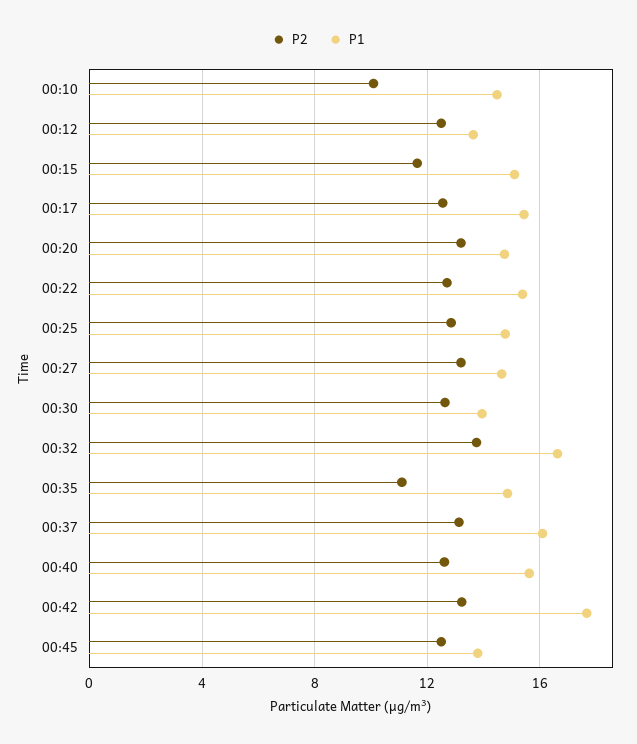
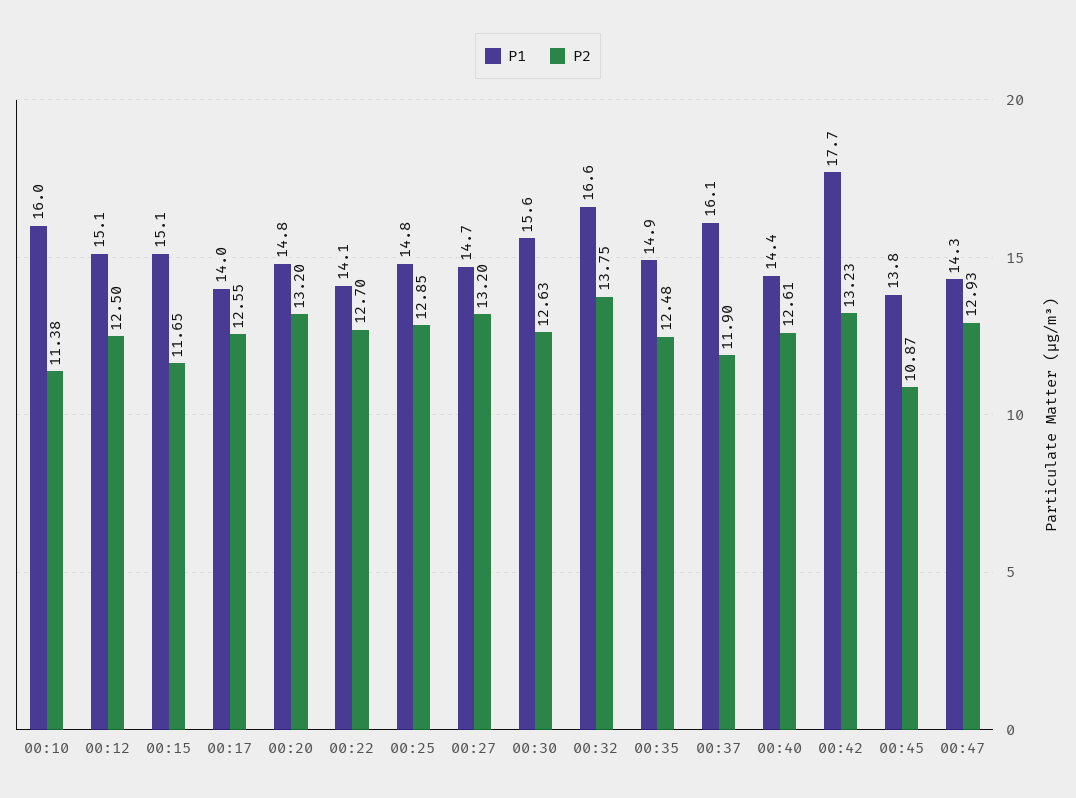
P2, 00:10: 10 -> 11.38
P1, 00:10: 14.5 -> 16
P1, 00:12: 13.5 -> 15.1
P1, 00:17: 15.5 -> 14
P1, 00:22: 15.5 -> 14.1
P1, 00:30: 14 -> 15.6
P2, 00:35: 11 -> 12.48
P2, 00:37: 13 -> 11.9
P1, 00:40: 15.5 -> 14.4
P2, 00:45: 12.5 -> 10.87
P1, 00:47: none -> 14.3
P2, 00:47: none -> 12.93

